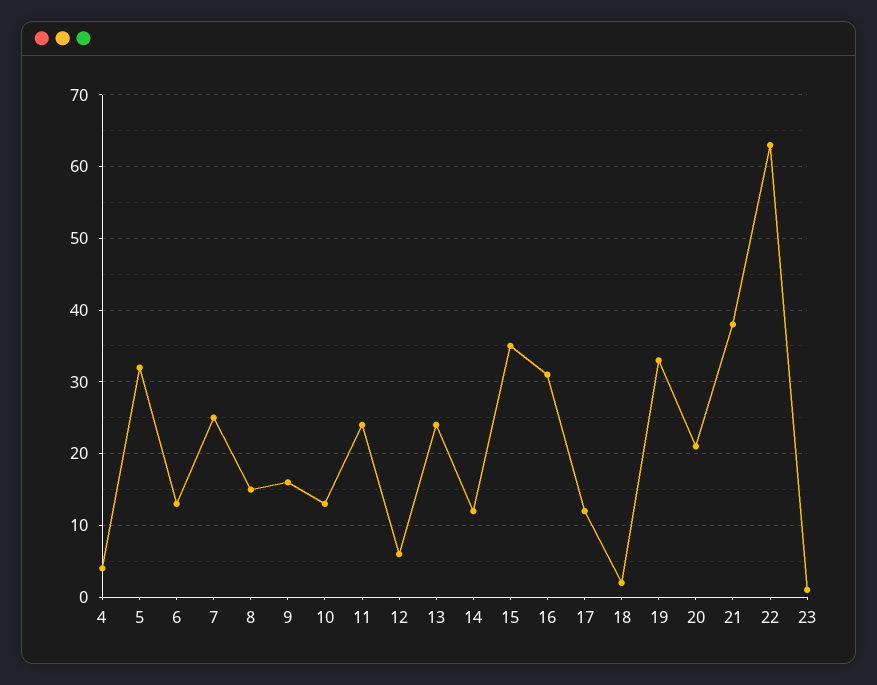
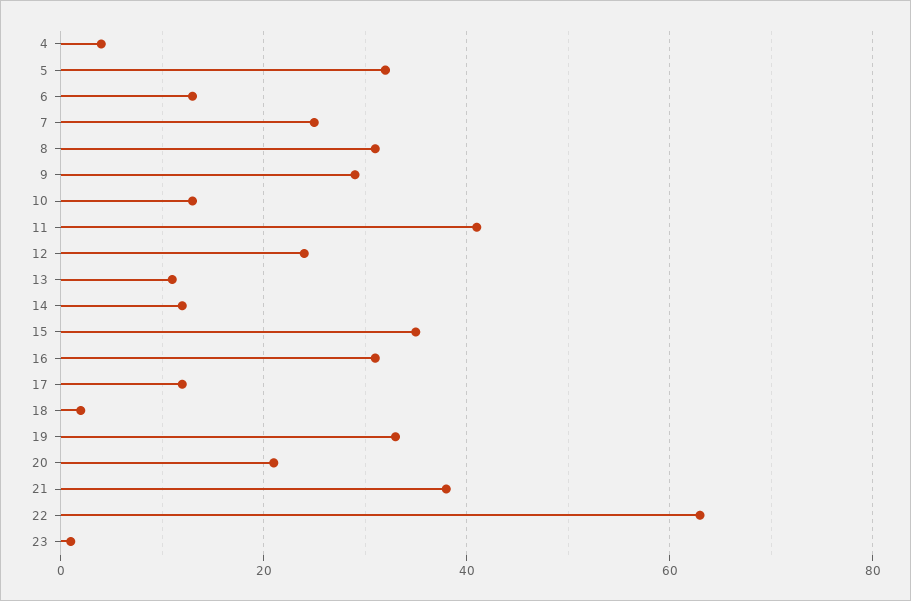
8: 15 -> 30
9: 16 -> 30
11: 24 -> 40
12: 6 -> 25
13: 24 -> 10

